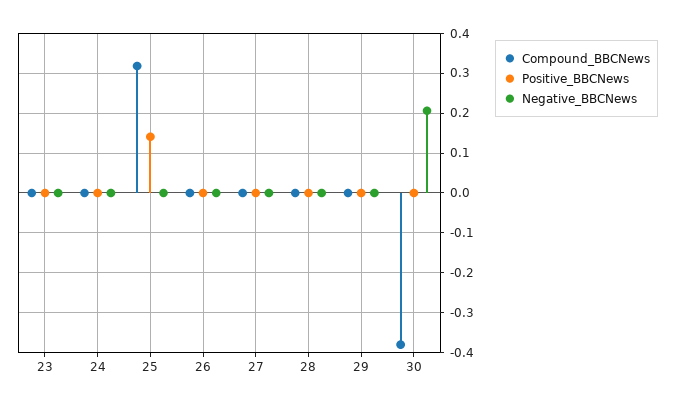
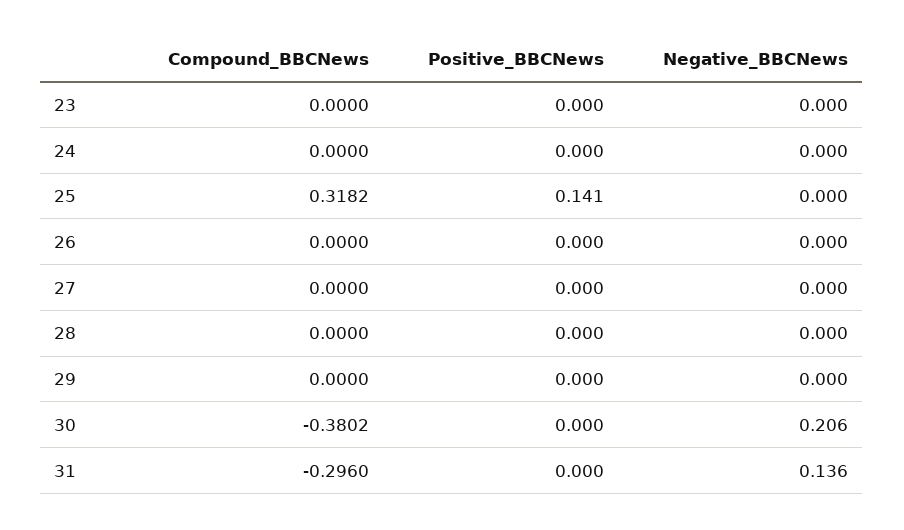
Compound_BBCNews, 31: none -> -0.296
Positive_BBCNews, 31: none -> 0
Negative_BBCNews, 31: none -> 0.136

